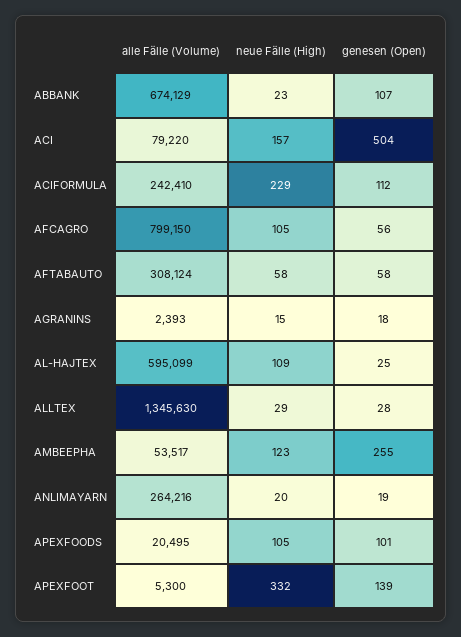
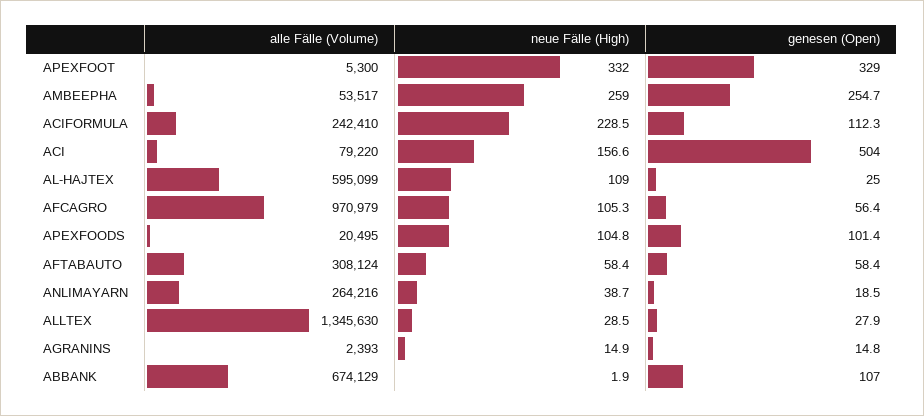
neue Fälle (High), ABBANK: 23 -> 1.9
alle Fälle (Volume), AFCAGRO: 799150 -> 970979
genesen (Open), AGRANINS: 18 -> 14.8
neue Fälle (High), AMBEEPHA: 123 -> 259
neue Fälle (High), ANLIMAYARN: 20 -> 38.7
genesen (Open), APEXFOOT: 139 -> 329

